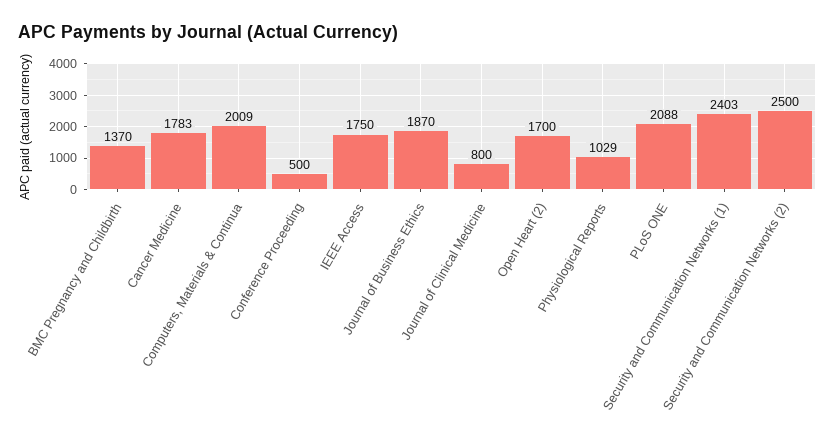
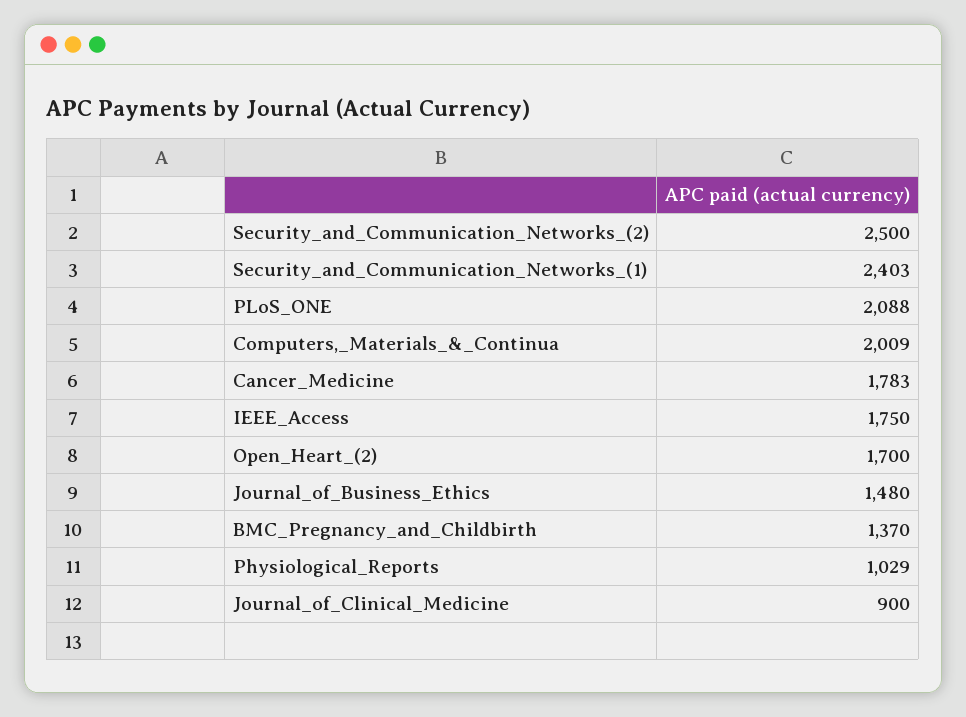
Conference Proceeding: 500 -> none
Journal of Business Ethics: 1870 -> 1480
Journal of Clinical Medicine: 800 -> 900

